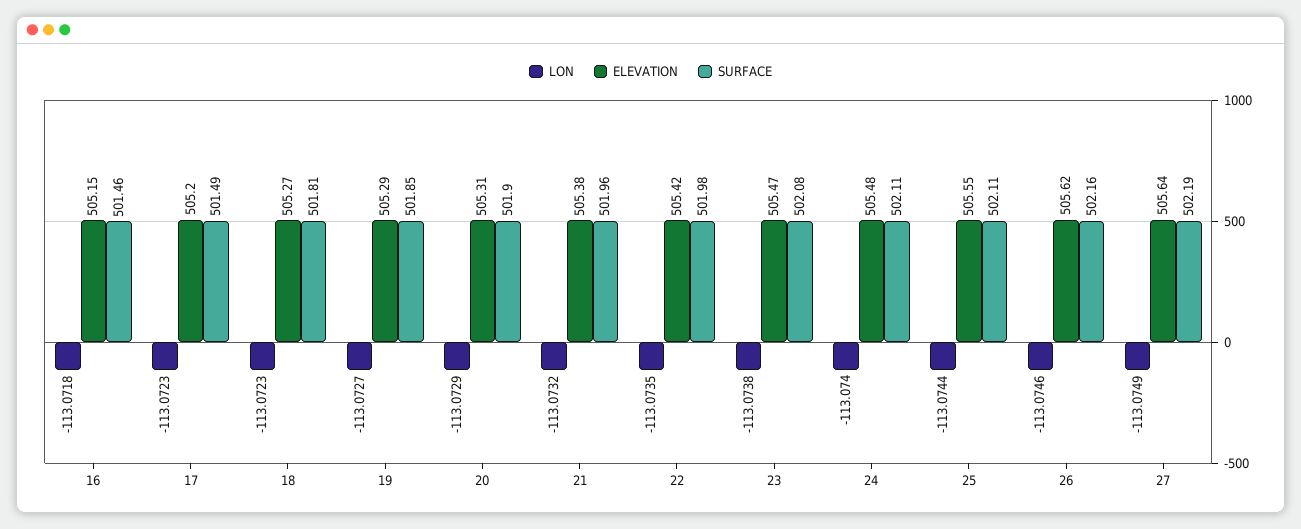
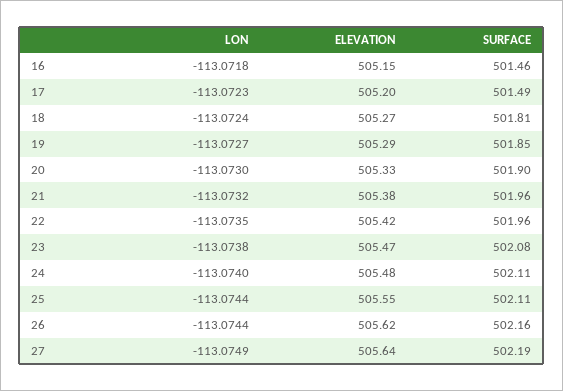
LON, 18: -113.0723 -> -113.0724
LON, 20: -113.0729 -> -113.073
ELEVATION, 20: 505.31 -> 505.33
SURFACE, 22: 501.98 -> 501.96
LON, 26: -113.0746 -> -113.0744

